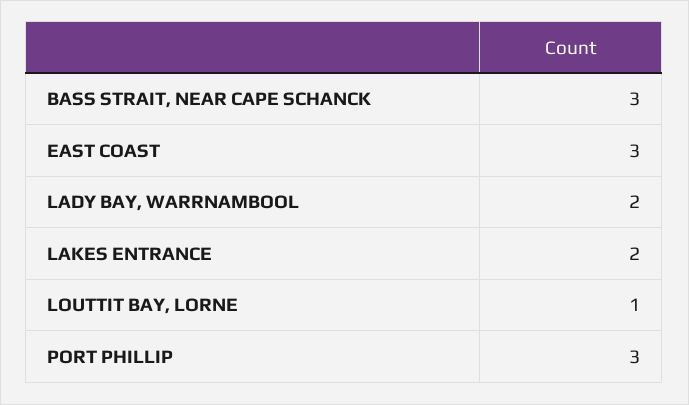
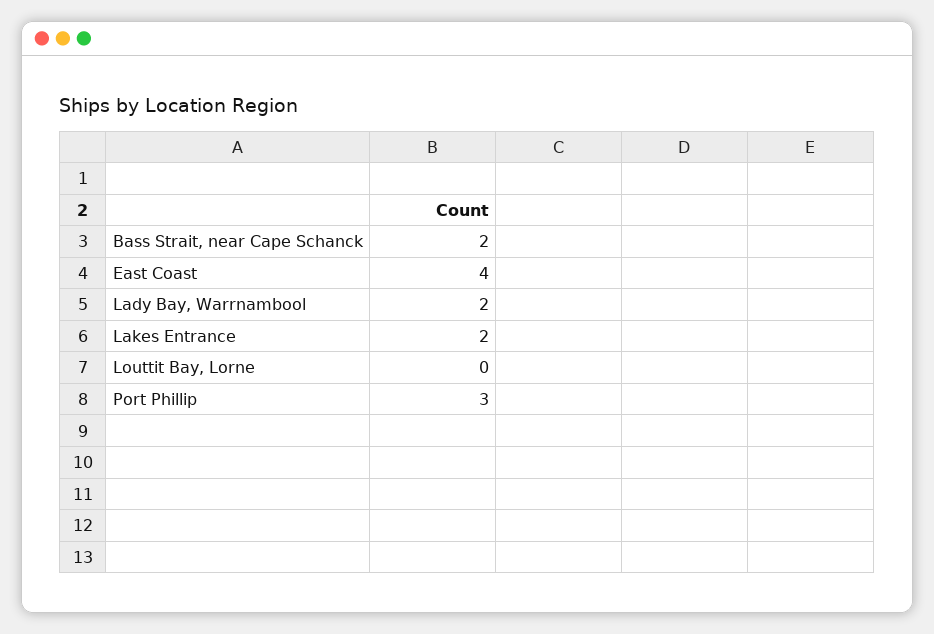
BASS STRAIT, NEAR CAPE SCHANCK: 3 -> 2
EAST COAST: 3 -> 4
LOUTTIT BAY, LORNE: 1 -> 0

